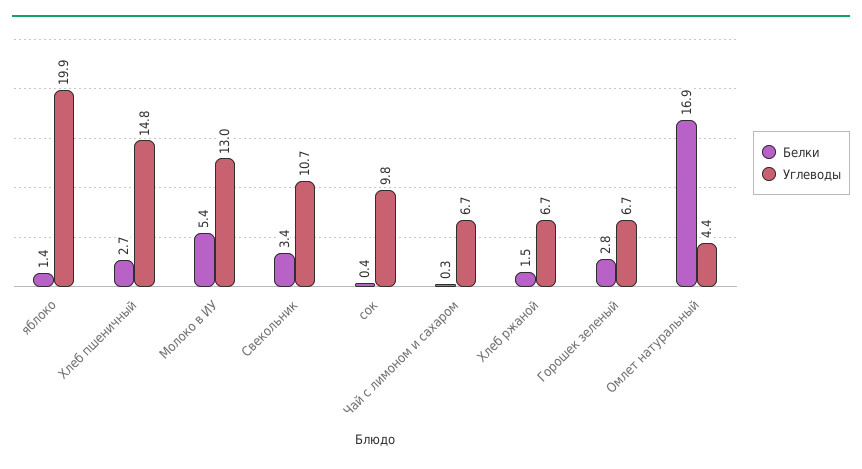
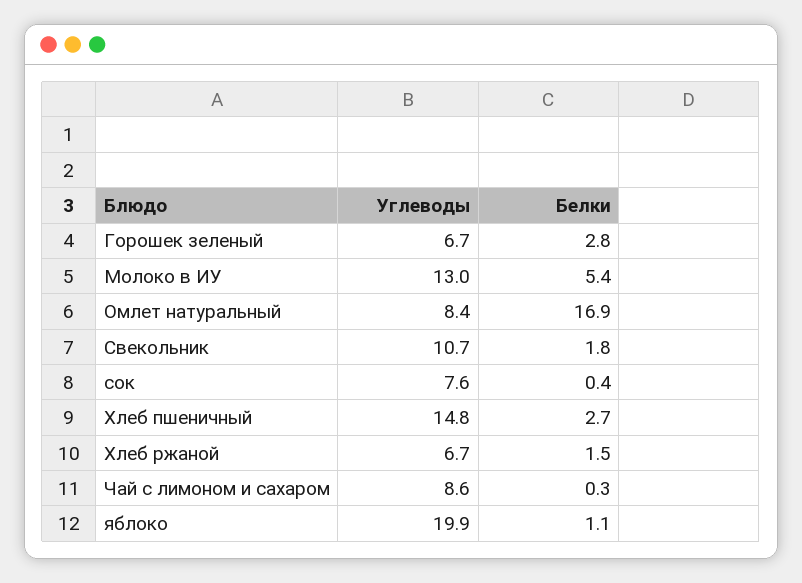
Белки, яблоко: 1.4 -> 1.1
Белки, Свекольник: 3.4 -> 1.8
Углеводы, сок: 9.8 -> 7.6
Углеводы, Чай с лимоном и сахаром: 6.7 -> 8.6
Углеводы, Омлет натуральный: 4.4 -> 8.4

